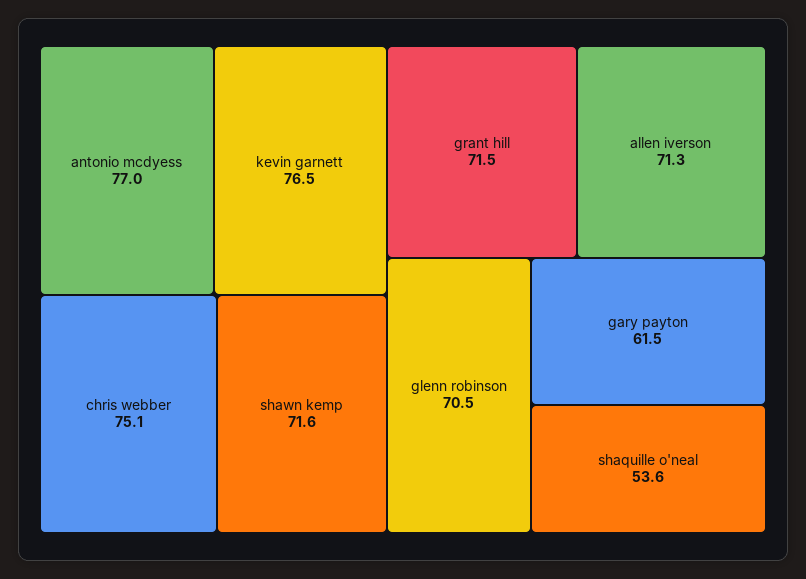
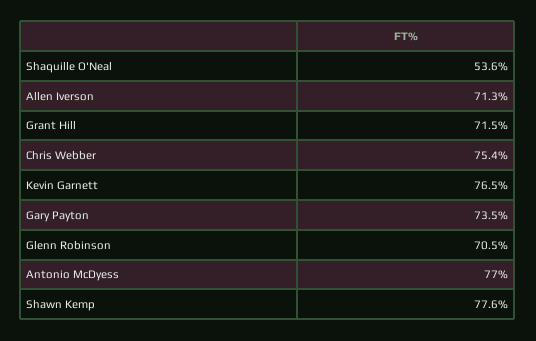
chris webber: 75.1 -> 75.4
shawn kemp: 71.6 -> 77.6
gary payton: 61.5 -> 73.5

